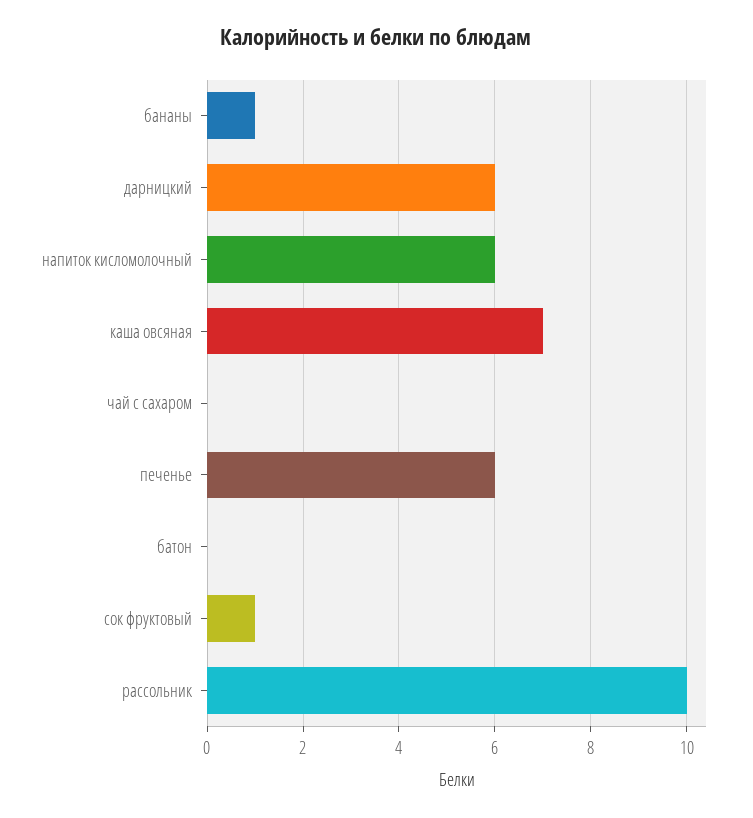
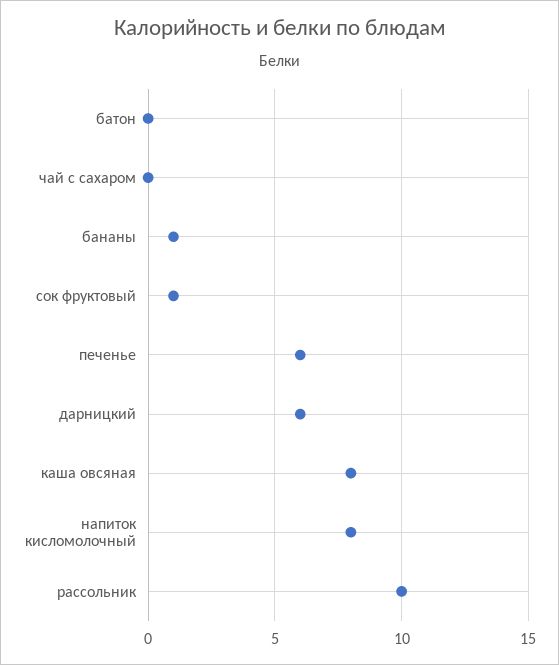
напиток кисломолочный: 6 -> 8
каша овсяная: 7 -> 8

